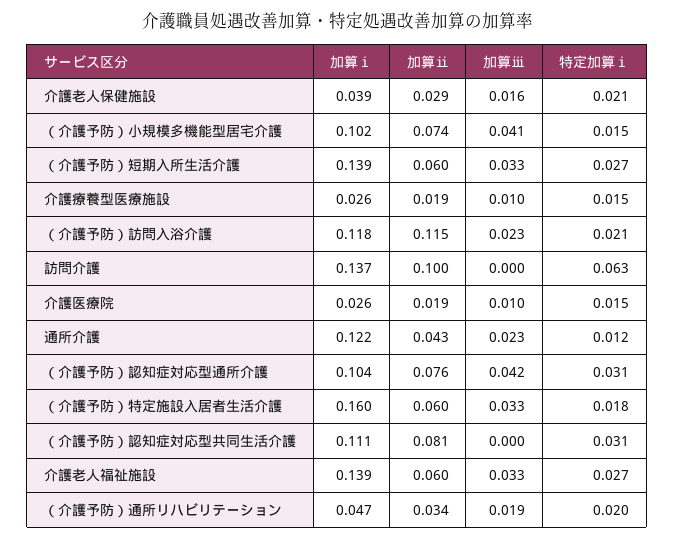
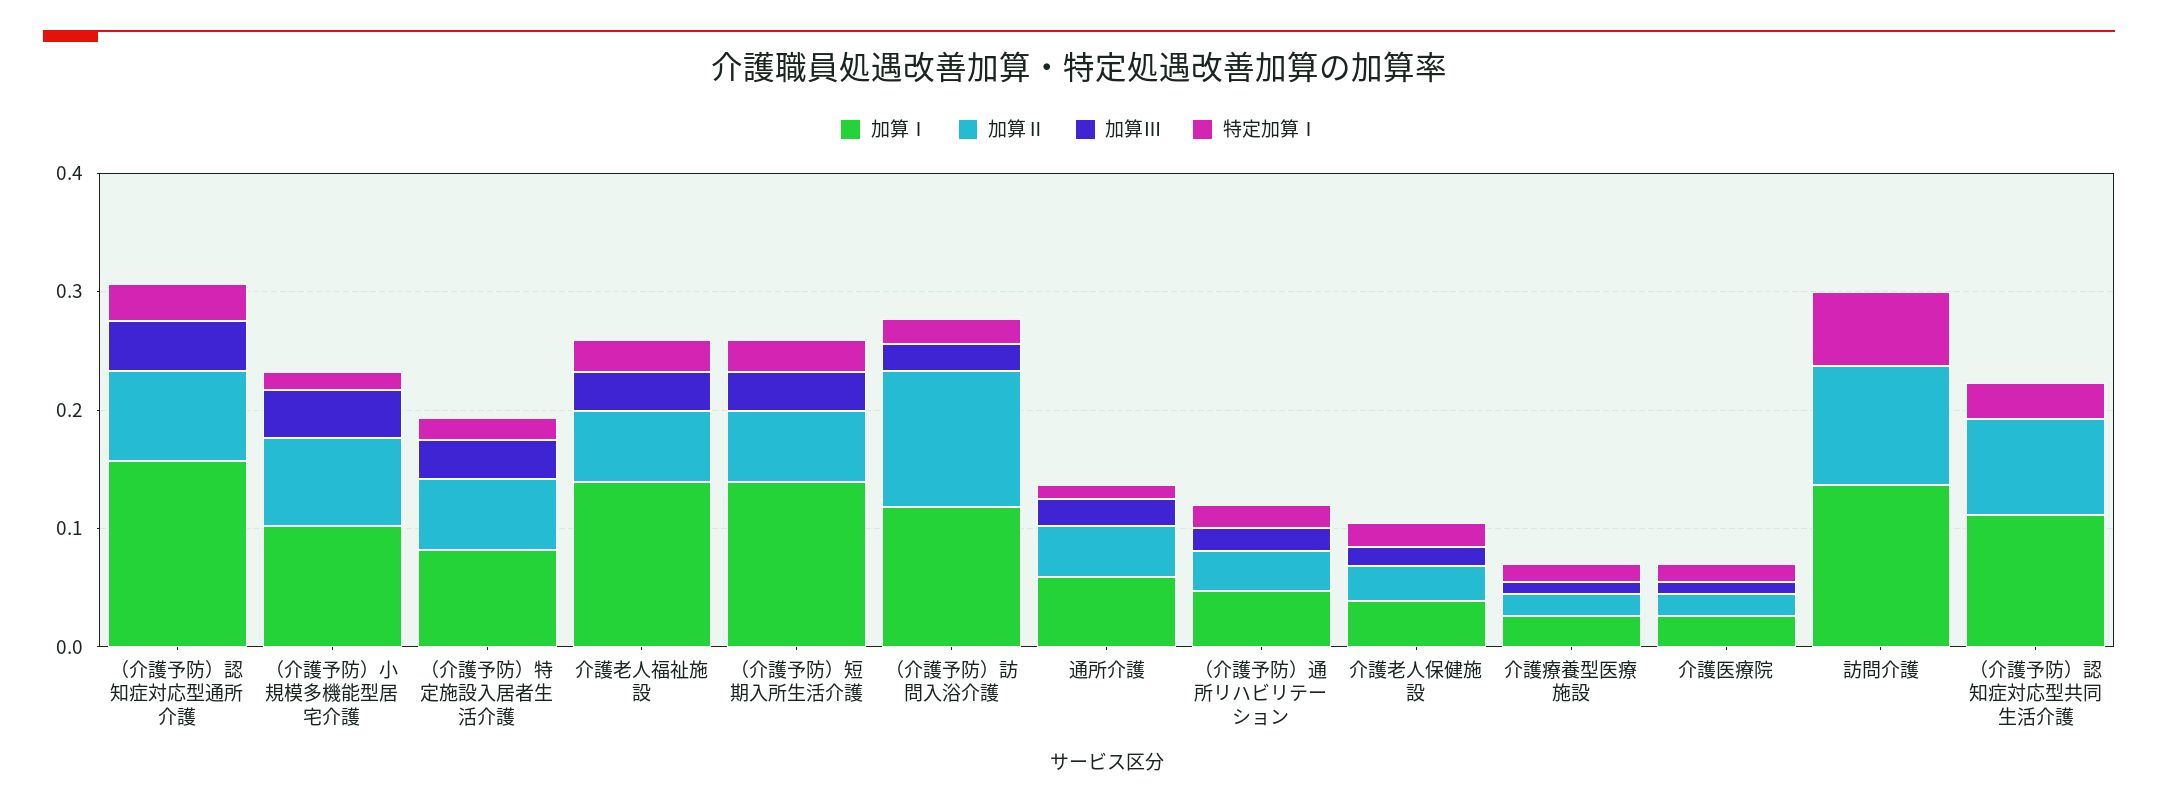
加算ⅰ, 通所介護: 0.122 -> 0.06
加算ⅰ, （介護予防）認知症対応型通所介護: 0.104 -> 0.16
加算ⅰ, （介護予防）特定施設入居者生活介護: 0.16 -> 0.08

